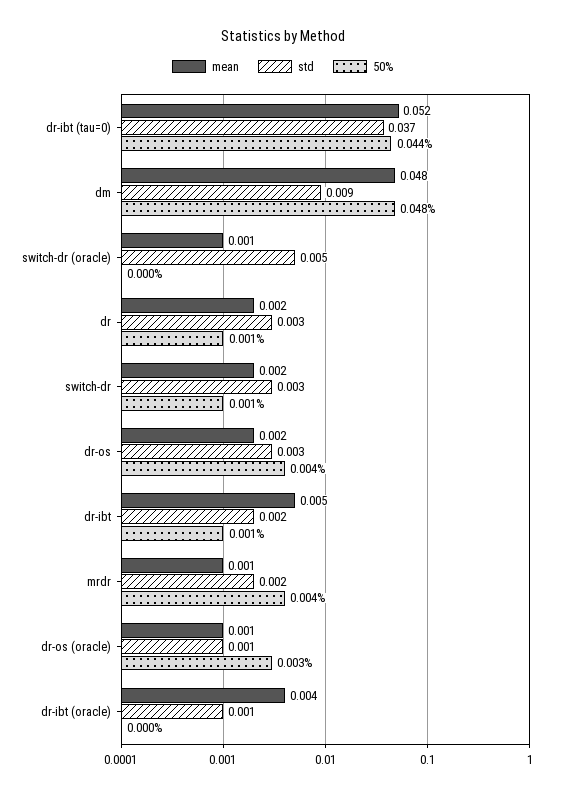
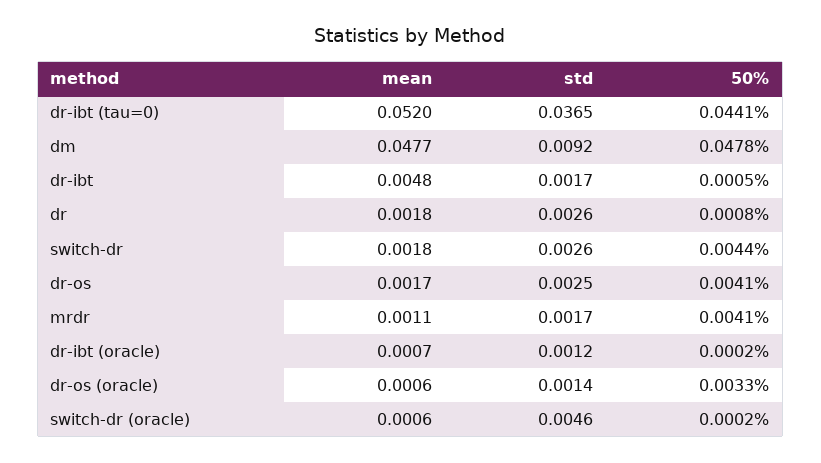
50%, switch-dr: 0.001 -> 0.0044
mean, dr-ibt (oracle): 0.004 -> 0.0007

